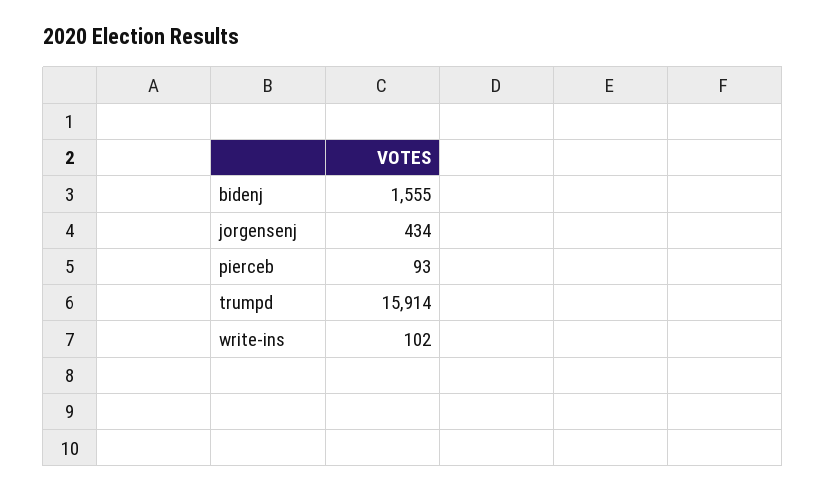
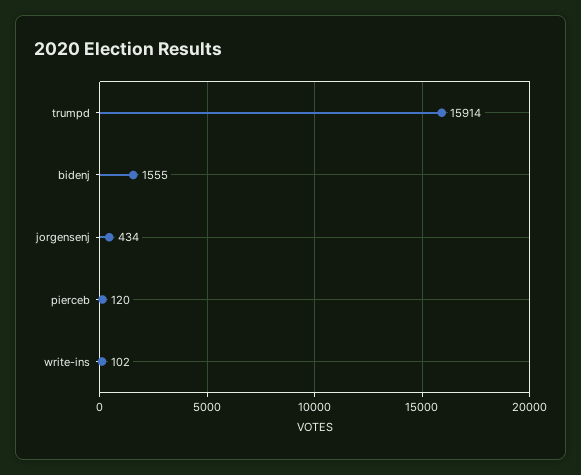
pierceb: 93 -> 120

